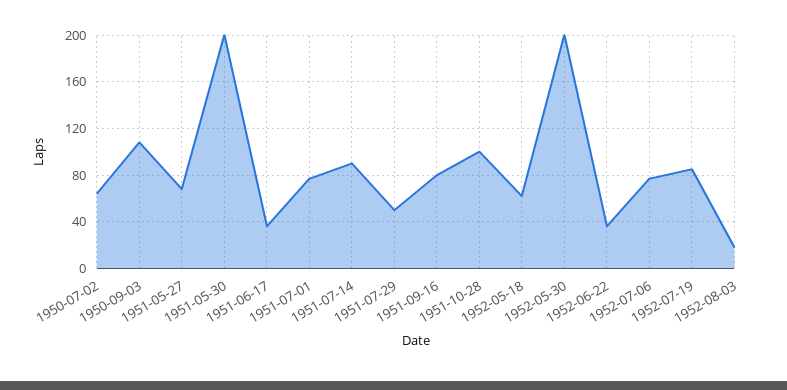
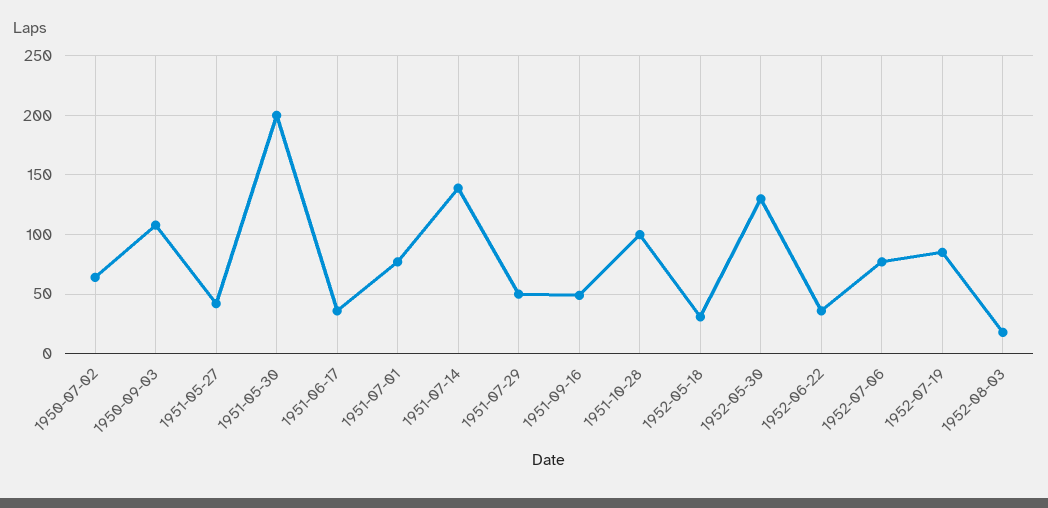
1951-05-27: 70 -> 40
1951-07-14: 90 -> 140
1951-09-16: 80 -> 50
1952-05-18: 60 -> 30
1952-05-30: 200 -> 130

